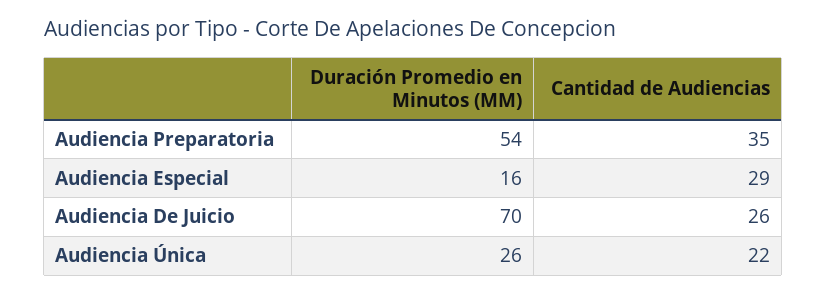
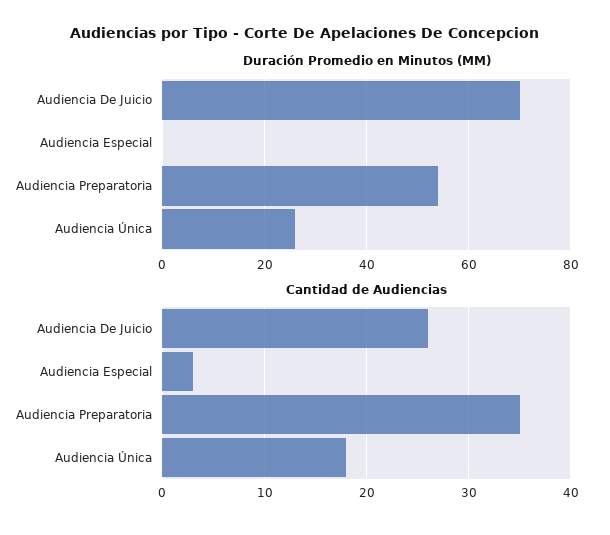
Duración Promedio en Minutos (MM), Audiencia Especial: 16 -> 0
Cantidad de Audiencias, Audiencia Especial: 29 -> 3
Cantidad de Audiencias, Audiencia Única: 22 -> 18

